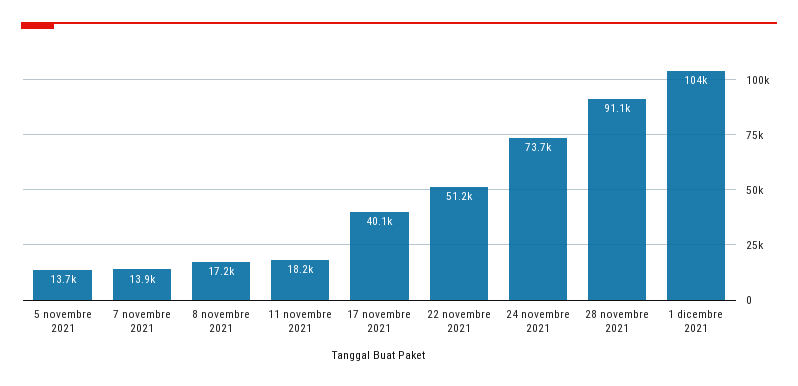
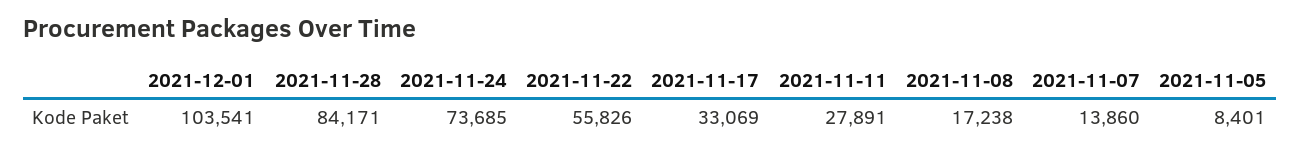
5 novembre 2021: 13700 -> 8401
11 novembre 2021: 18200 -> 27891
17 novembre 2021: 40100 -> 33069
22 novembre 2021: 51200 -> 55826
28 novembre 2021: 91100 -> 84171

